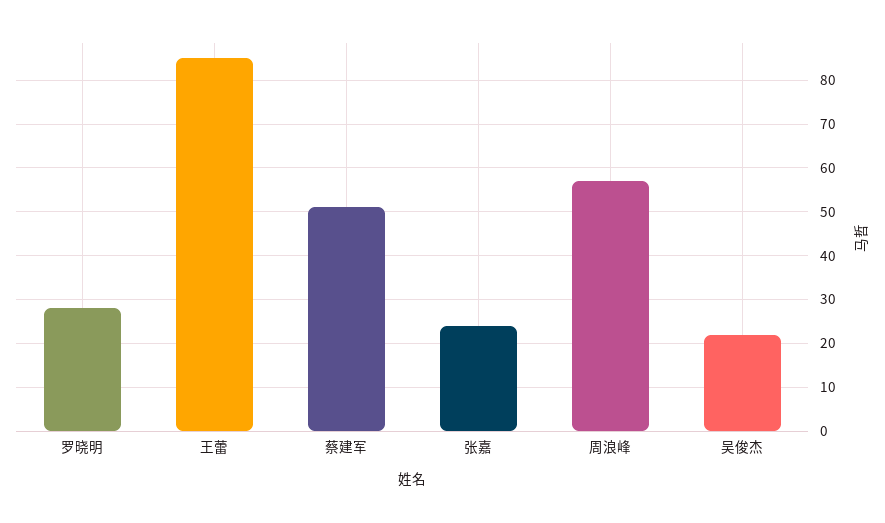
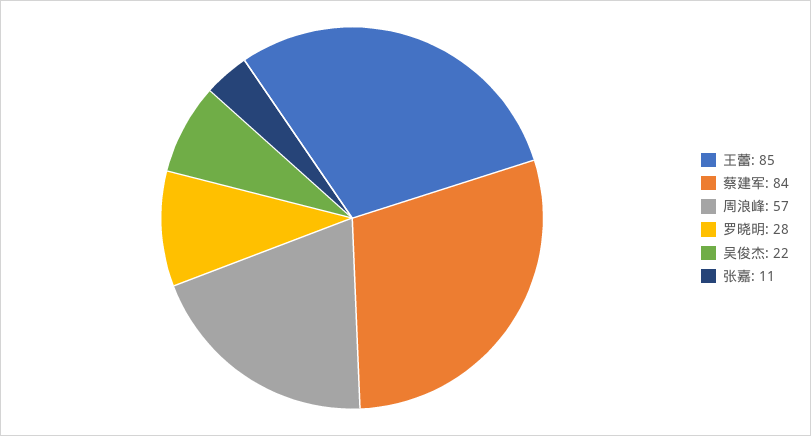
蔡建军: 50 -> 84
张嘉: 25 -> 11

